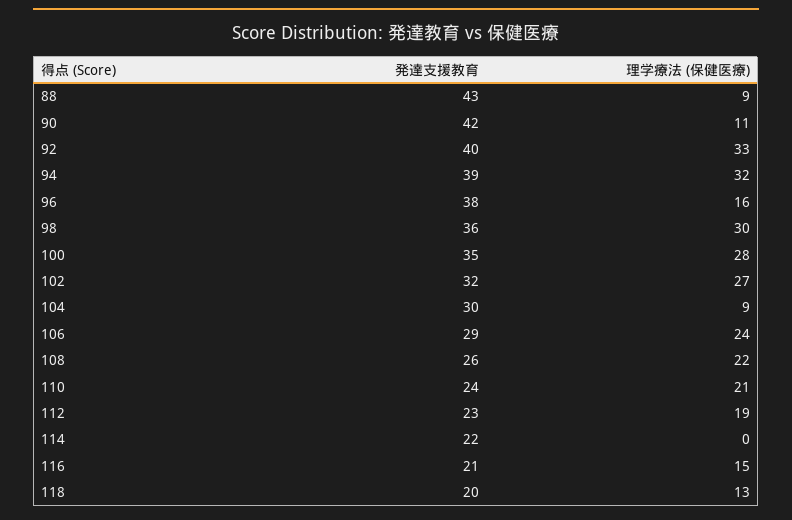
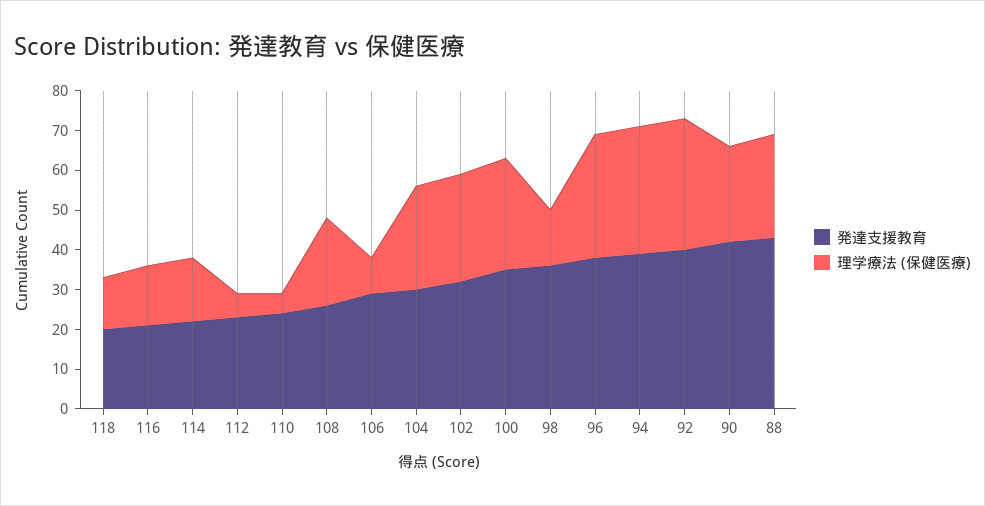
理学療法 (保健医療), 88: 9 -> 25
理学療法 (保健医療), 90: 11 -> 25
理学療法 (保健医療), 96: 16 -> 30
理学療法 (保健医療), 98: 30 -> 15
理学療法 (保健医療), 104: 9 -> 25
理学療法 (保健医療), 106: 24 -> 10
理学療法 (保健医療), 110: 21 -> 5
理学療法 (保健医療), 112: 19 -> 5
理学療法 (保健医療), 114: 0 -> 15

